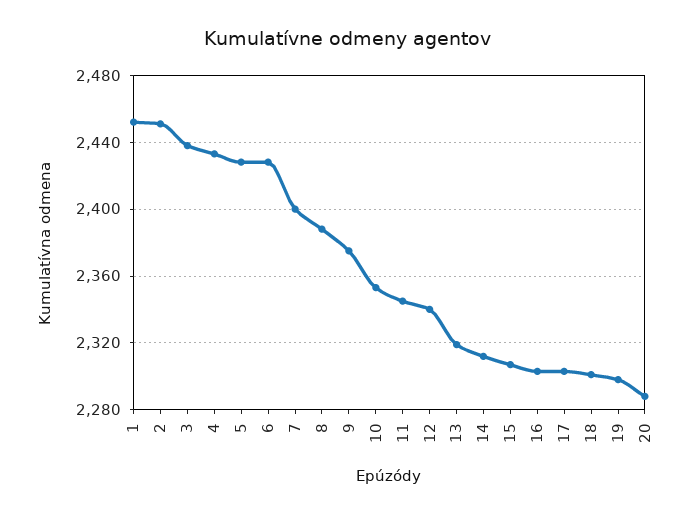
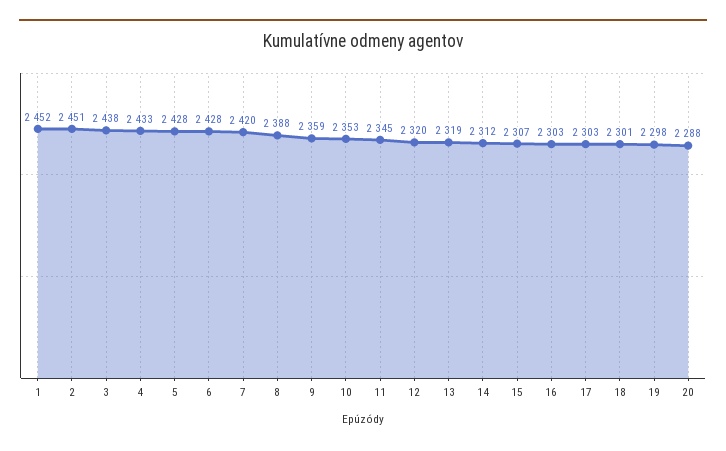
7: 2400 -> 2420
9: 2375 -> 2359
12: 2340 -> 2320

